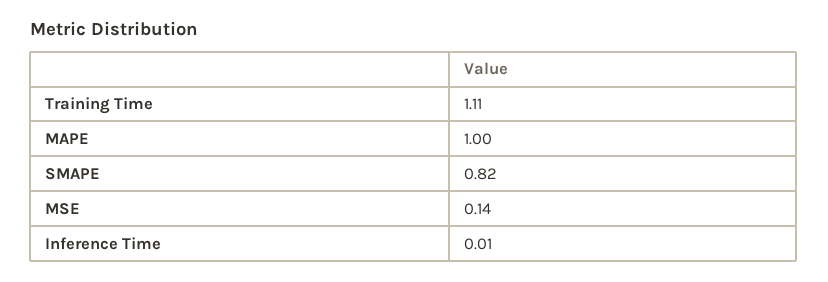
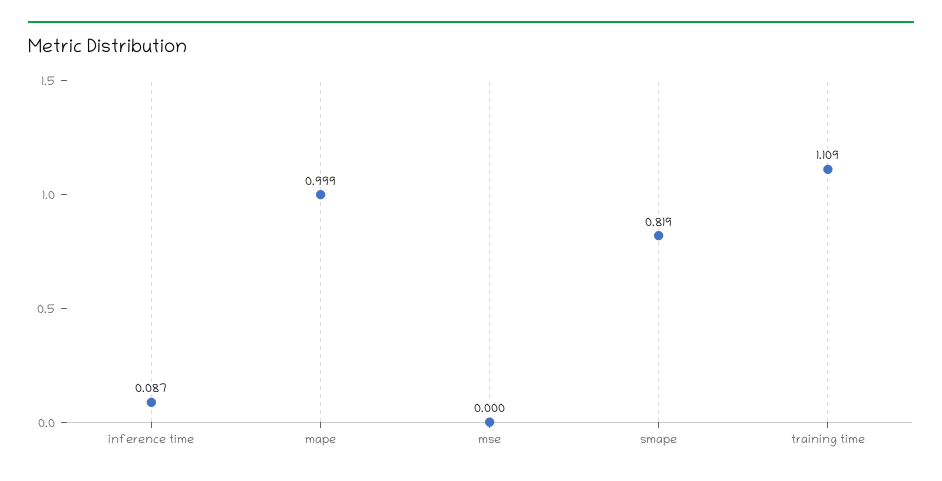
MSE: 0.14 -> 0
Inference Time: 0.01 -> 0.087

